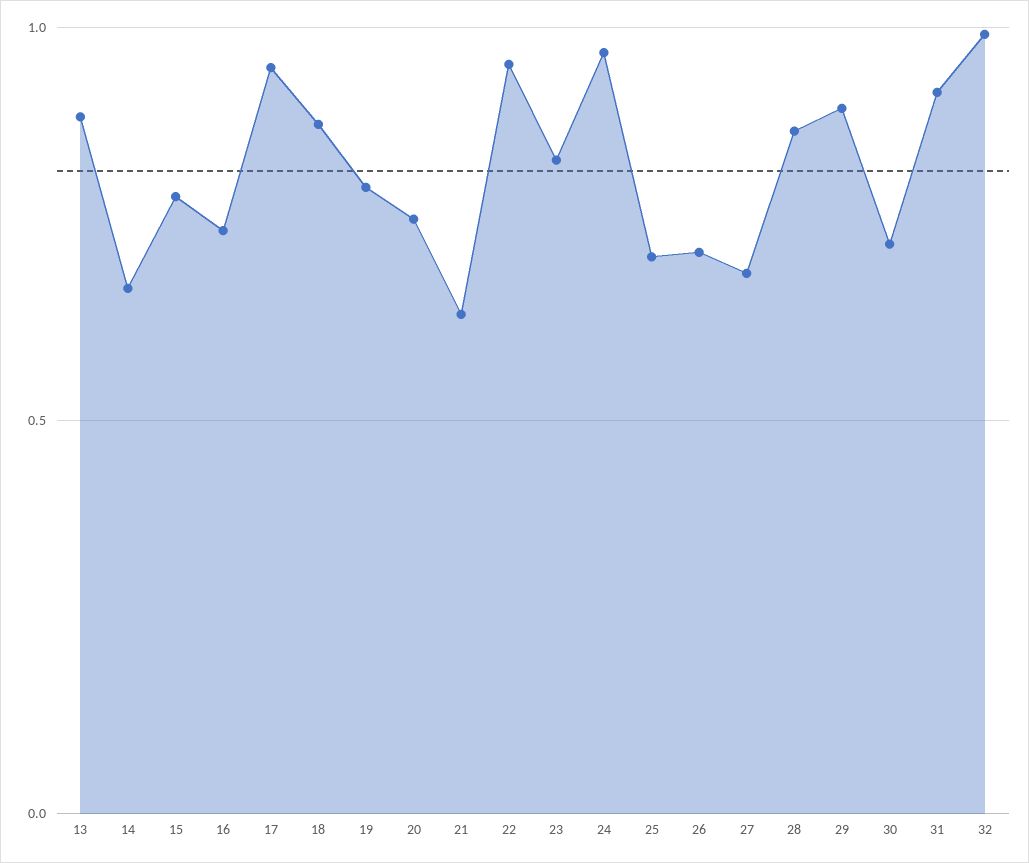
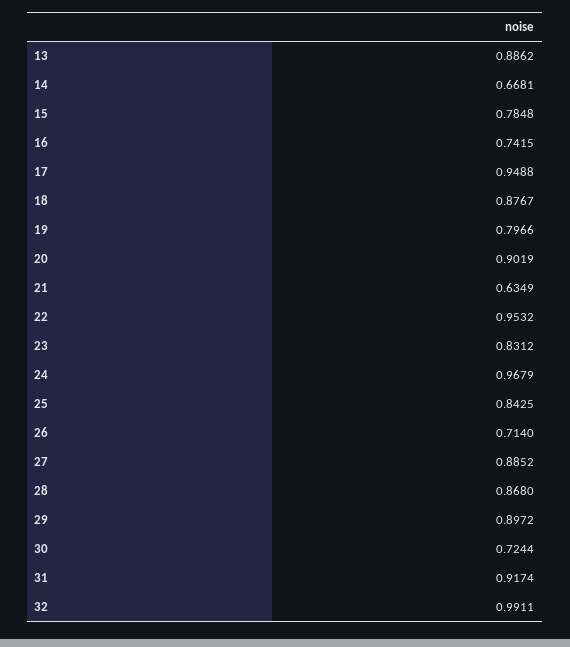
20: 0.75 -> 0.9019
25: 0.7 -> 0.8425
27: 0.7 -> 0.8852

